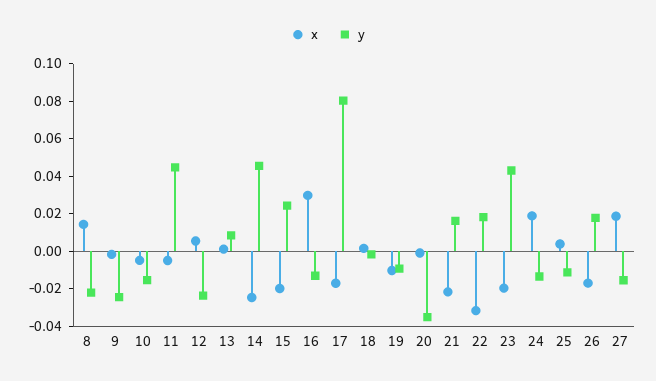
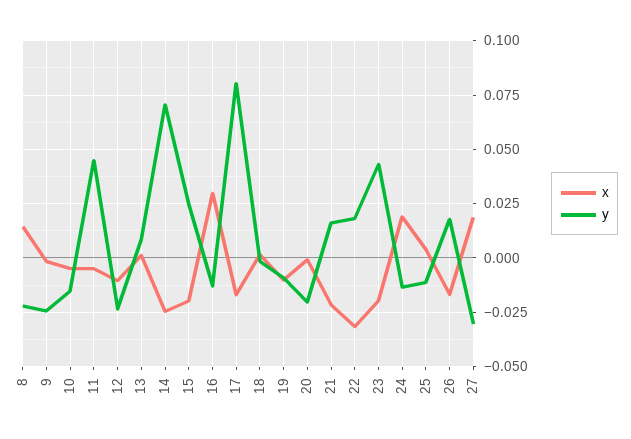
x, 12: 0.005 -> -0.01
y, 14: 0.045 -> 0.07
y, 20: -0.035 -> -0.02
y, 27: -0.015 -> -0.03

